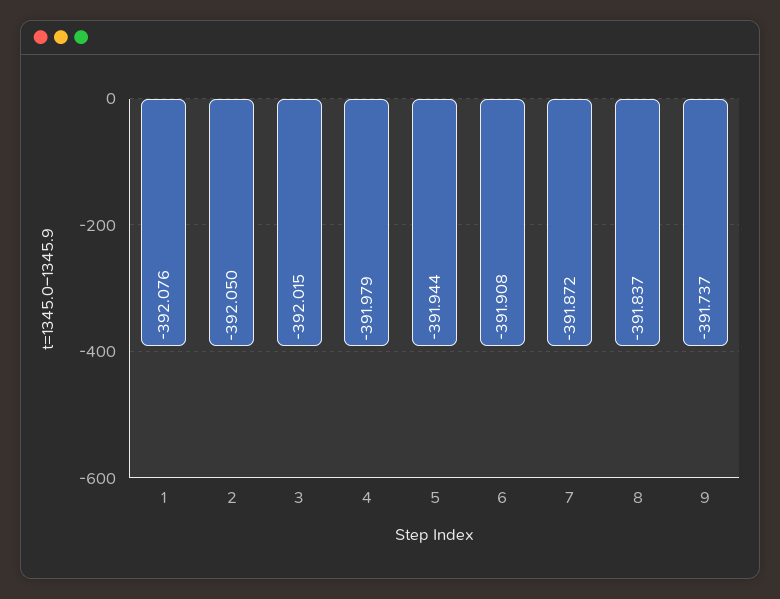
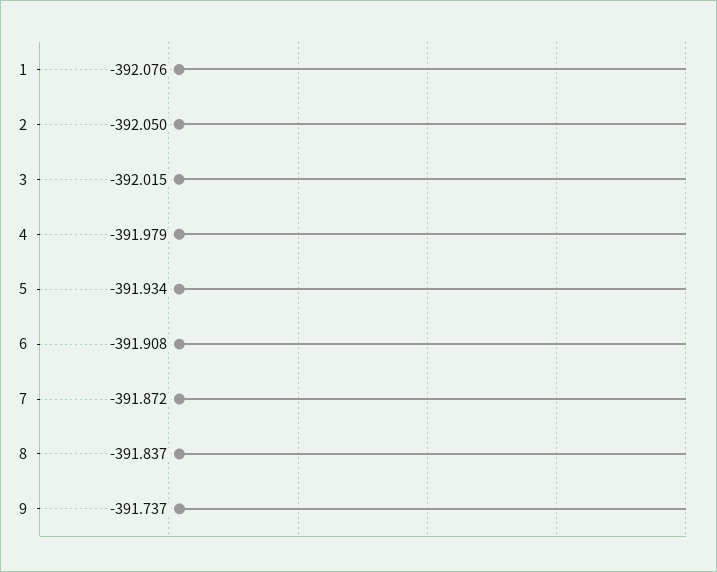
5: -391.944 -> -391.934

